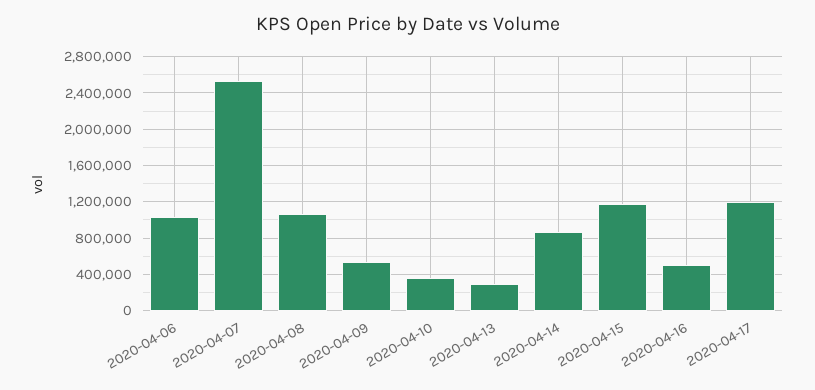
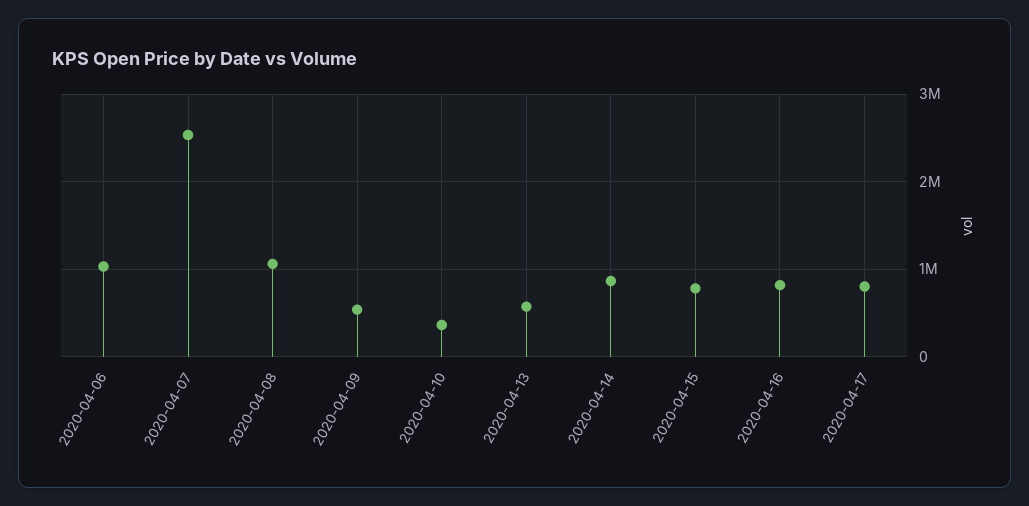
2020-04-13: 300000 -> 600000
2020-04-15: 1200000 -> 800000
2020-04-16: 500000 -> 800000
2020-04-17: 1200000 -> 800000

